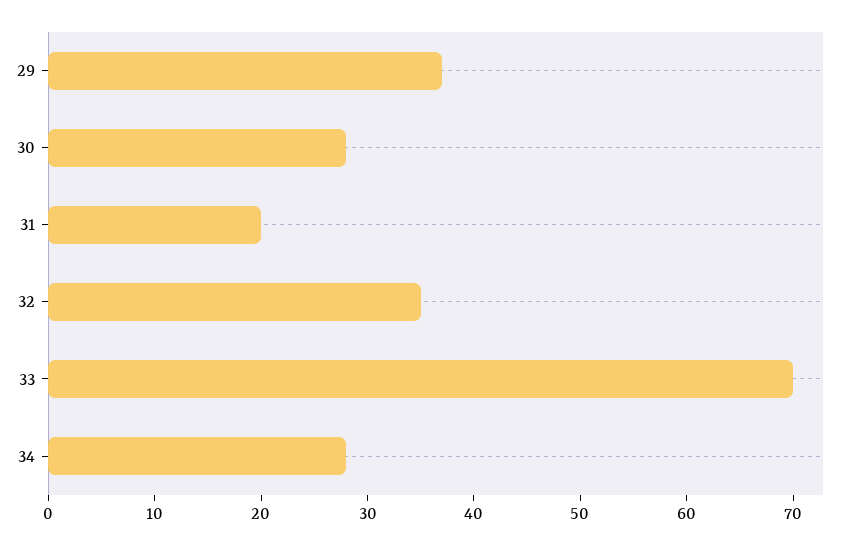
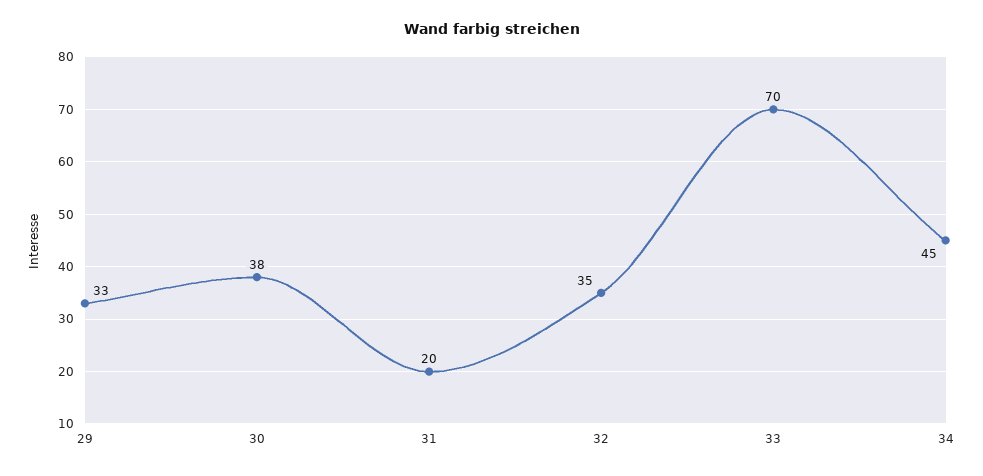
29: 37 -> 33
30: 28 -> 38
34: 28 -> 45

